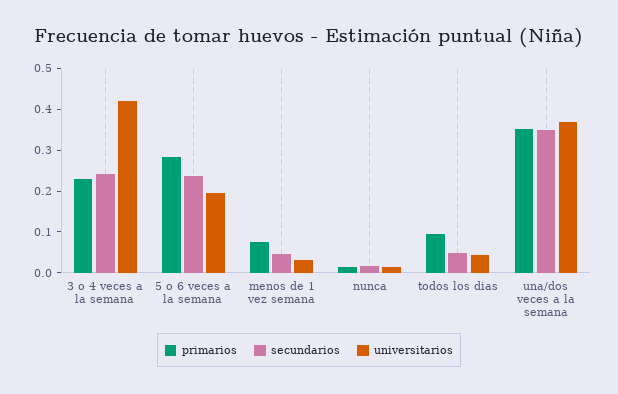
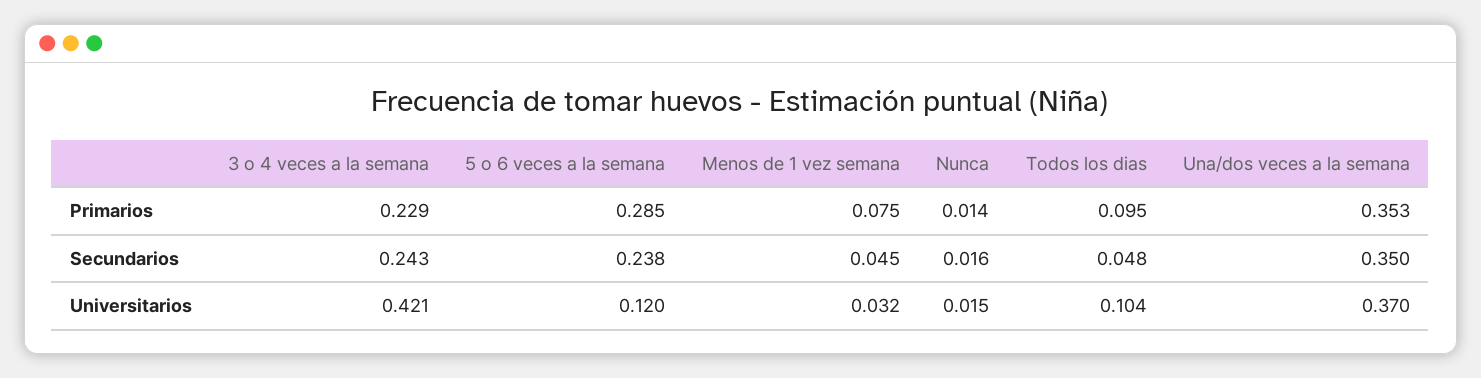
universitarios, 5 o 6 veces a la semana: 0.2 -> 0.12
universitarios, todos los dias: 0.04 -> 0.104

